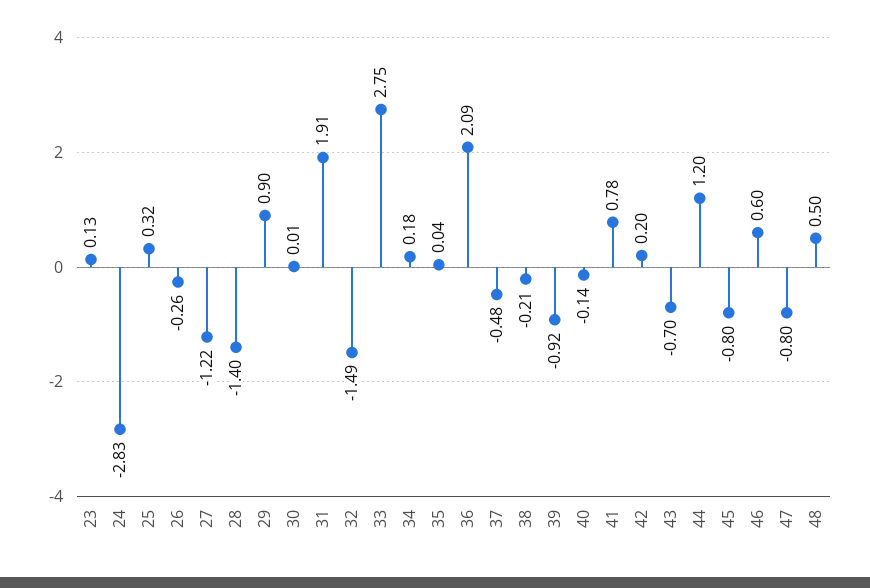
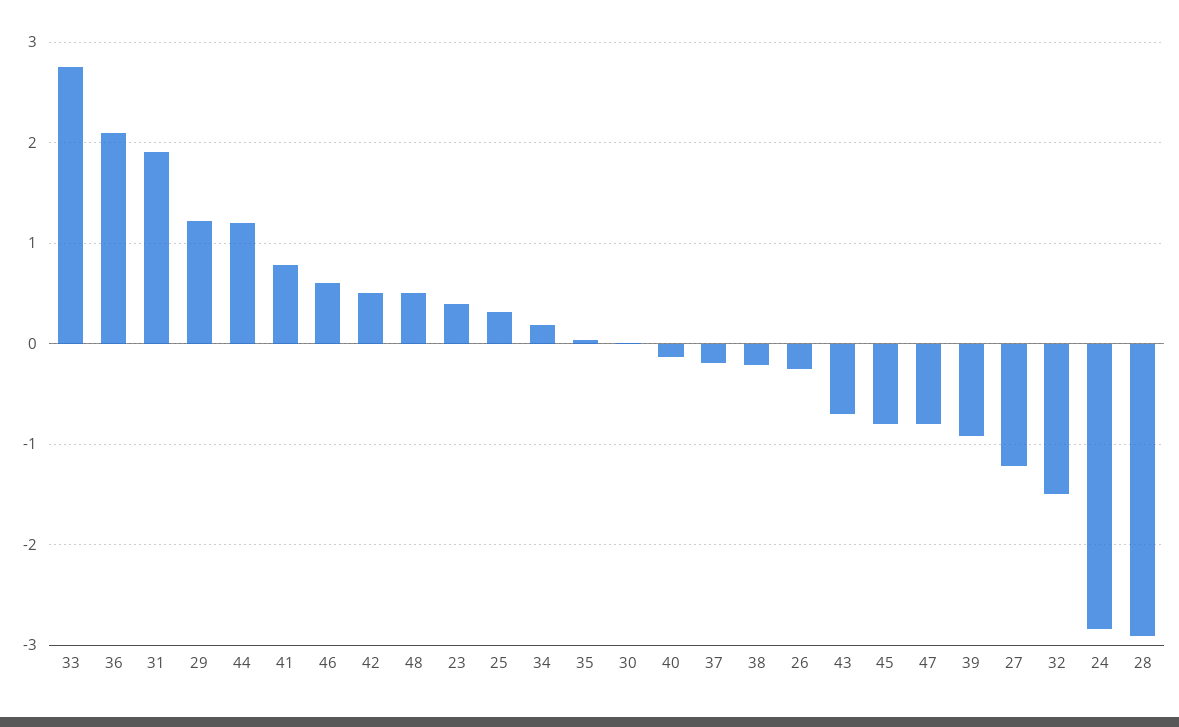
23: 0.13 -> 0.4
28: -1.4 -> -2.9
29: 0.9 -> 1.2
37: -0.48 -> -0.2
42: 0.2 -> 0.5

